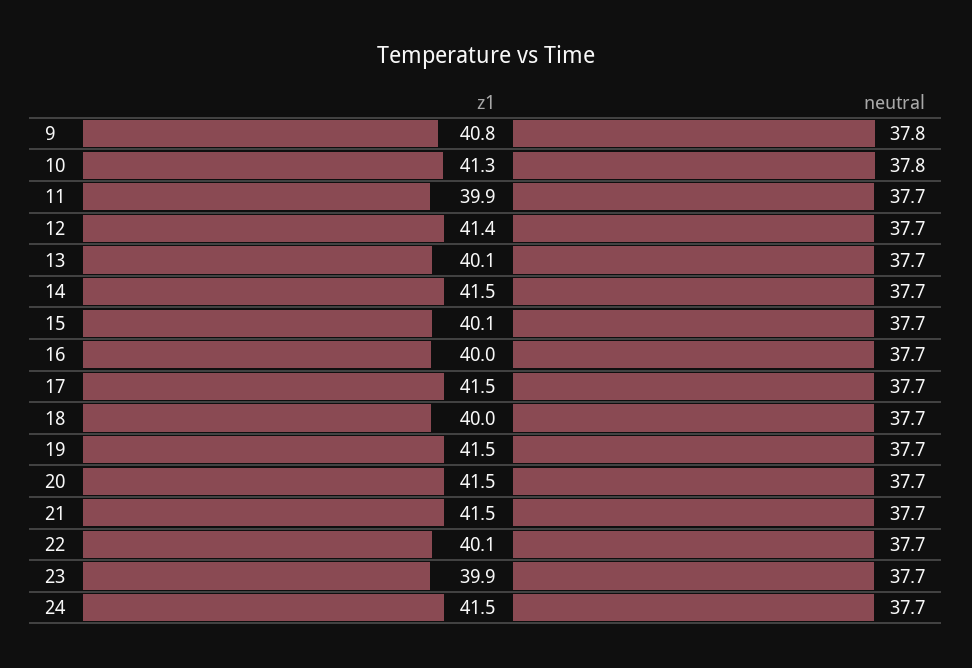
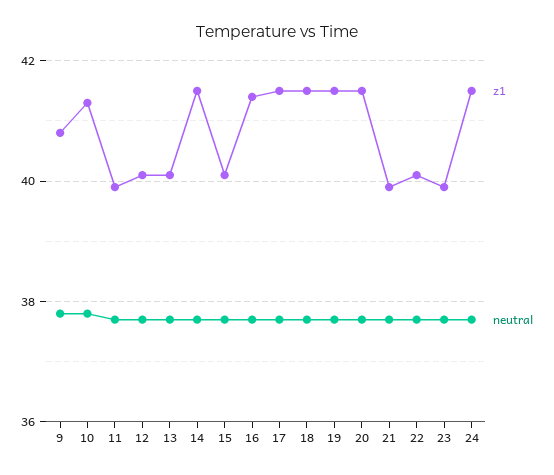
z1, 12: 41.4 -> 40
z1, 16: 40 -> 41.5
z1, 18: 40 -> 41.5
z1, 21: 41.5 -> 40

